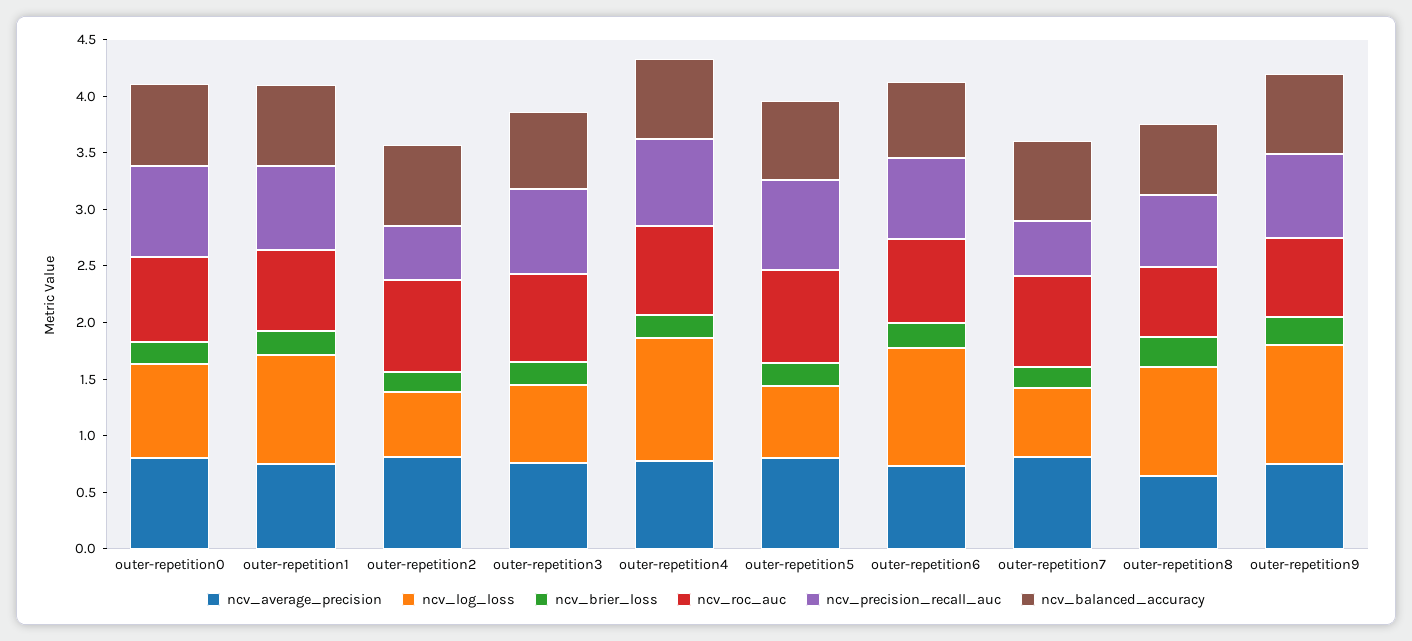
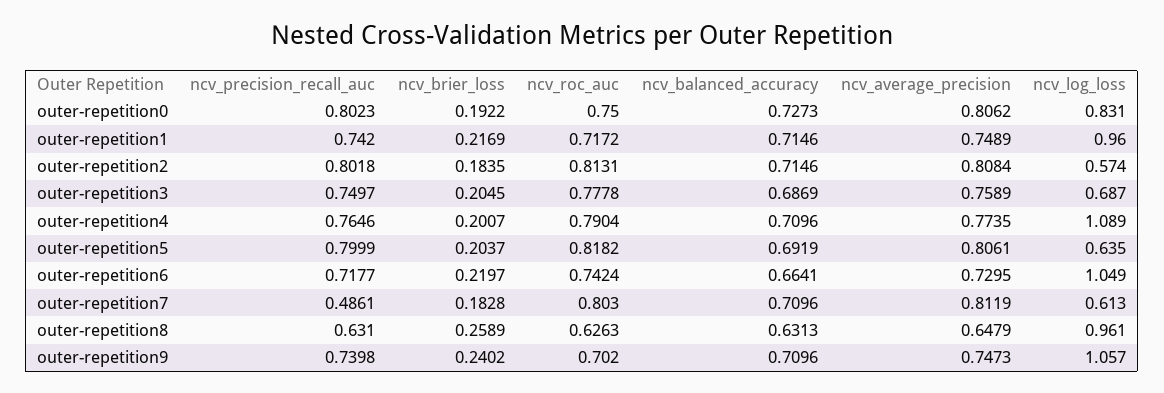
ncv_precision_recall_auc, outer-repetition2: 0.5 -> 0.8018

